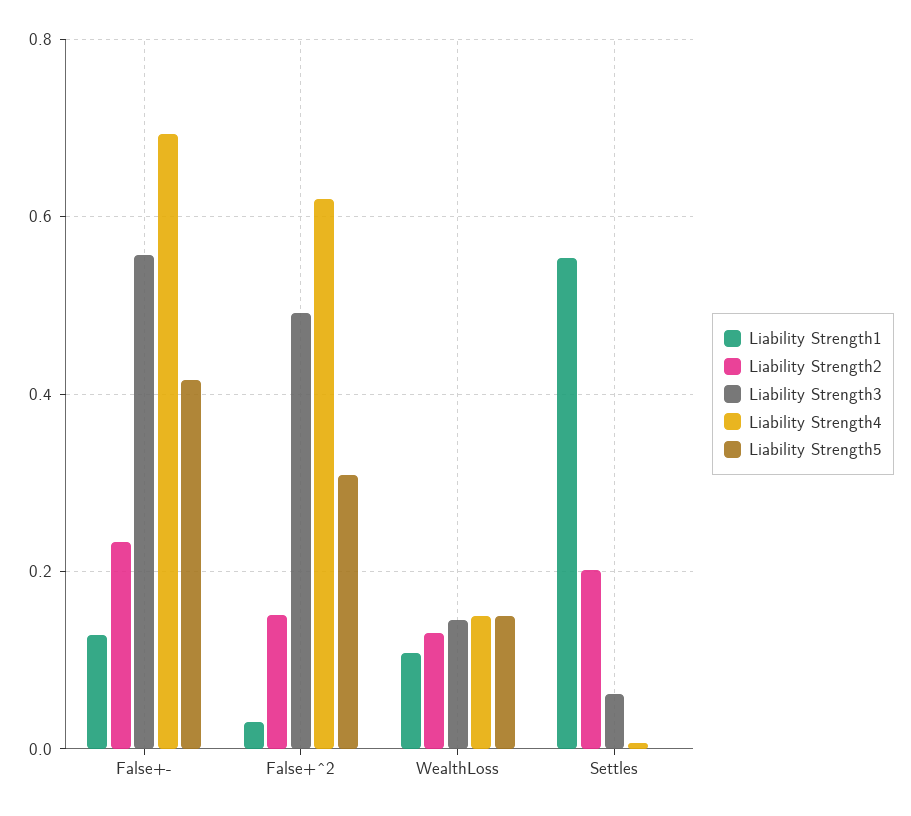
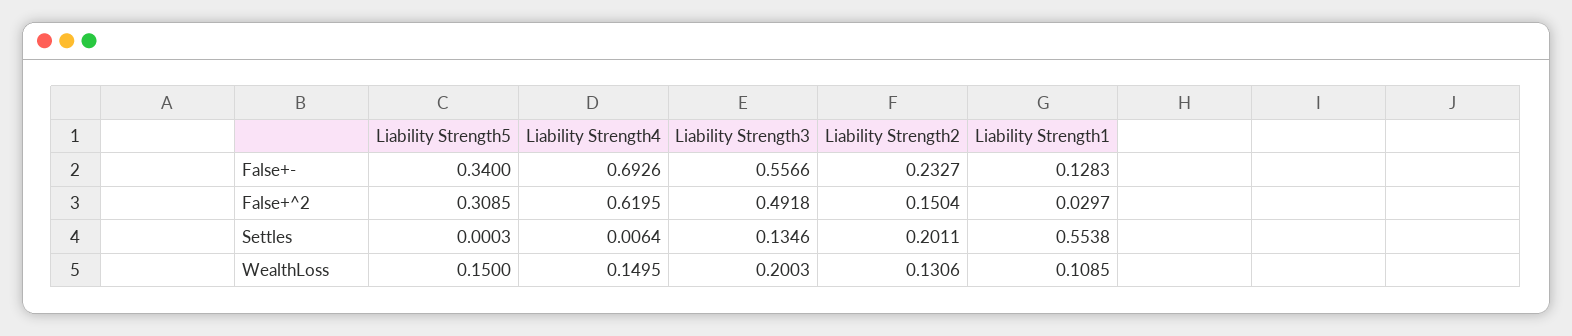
Liability Strength5, False+-: 0.42 -> 0.34
Liability Strength3, WealthLoss: 0.14 -> 0.2003
Liability Strength3, Settles: 0.06 -> 0.1346

